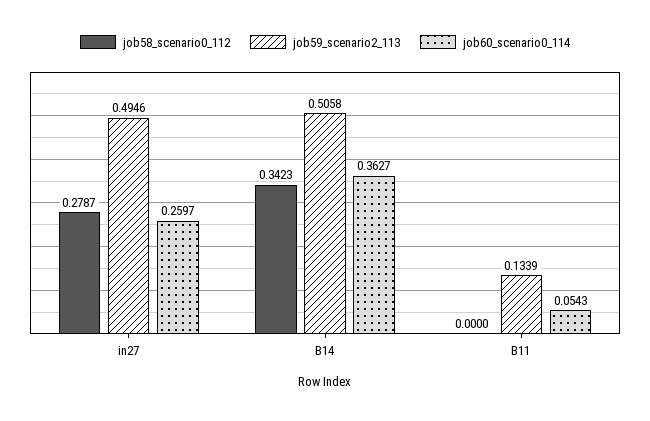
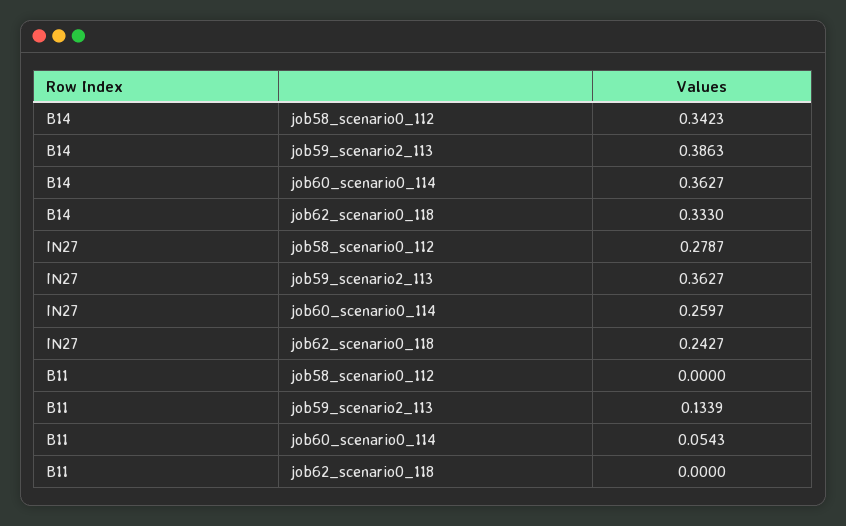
job59_scenario2_113, in27: 0.4946 -> 0.3627
job59_scenario2_113, B14: 0.5058 -> 0.3863
job62_scenario0_118, B14: none -> 0.333
job62_scenario0_118, in27: none -> 0.2427
job62_scenario0_118, B11: none -> 0

